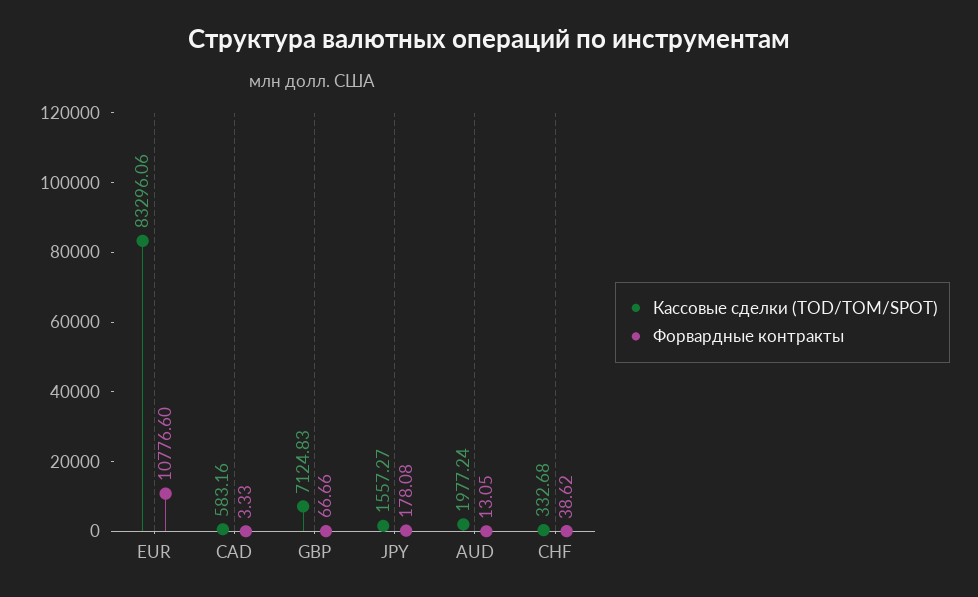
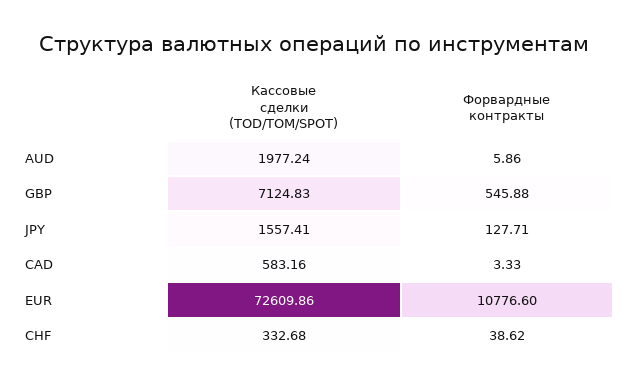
Кассовые сделки (TOD/TOM/SPOT), EUR: 83296.06 -> 72609.86
Форвардные контракты, GBP: 66.66 -> 545.88
Кассовые сделки (TOD/TOM/SPOT), JPY: 1557.27 -> 1557.41
Форвардные контракты, JPY: 178.08 -> 127.71
Форвардные контракты, AUD: 13.05 -> 5.86

